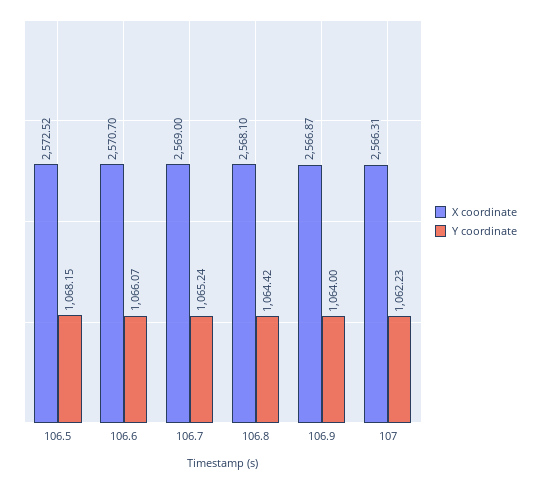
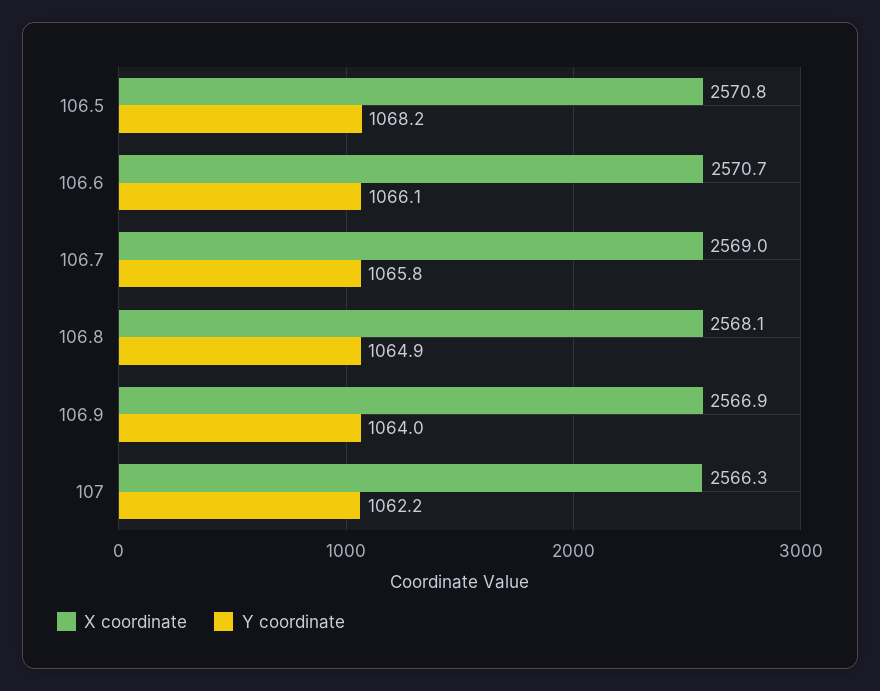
X coordinate, 106.5: 2572.52 -> 2570.8
Y coordinate, 106.7: 1065.24 -> 1065.8
Y coordinate, 106.8: 1064.42 -> 1064.9

